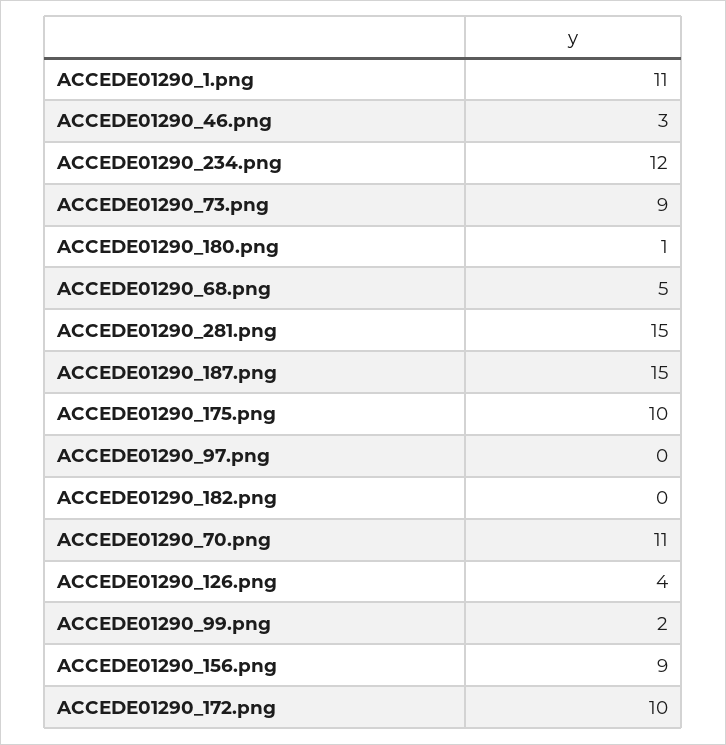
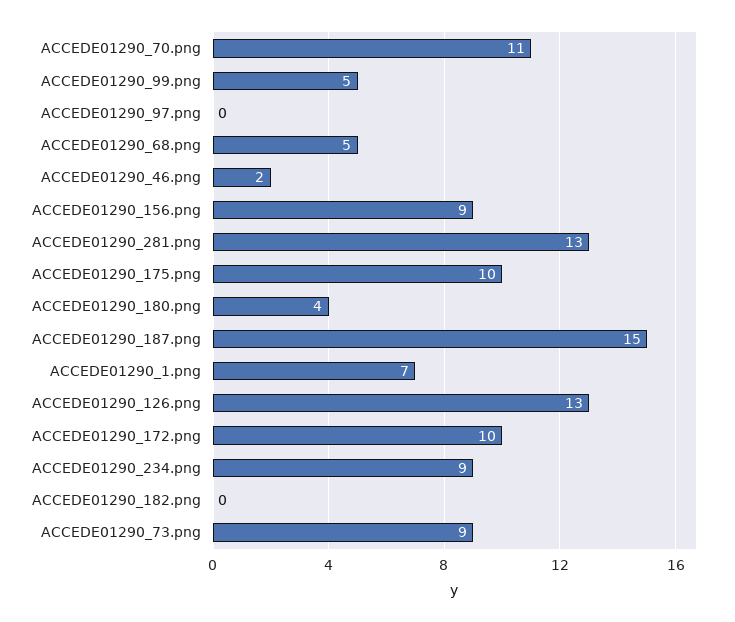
ACCEDE01290_1.png: 11 -> 7
ACCEDE01290_46.png: 3 -> 2
ACCEDE01290_234.png: 12 -> 9
ACCEDE01290_180.png: 1 -> 4
ACCEDE01290_281.png: 15 -> 13
ACCEDE01290_126.png: 4 -> 13
ACCEDE01290_99.png: 2 -> 5

